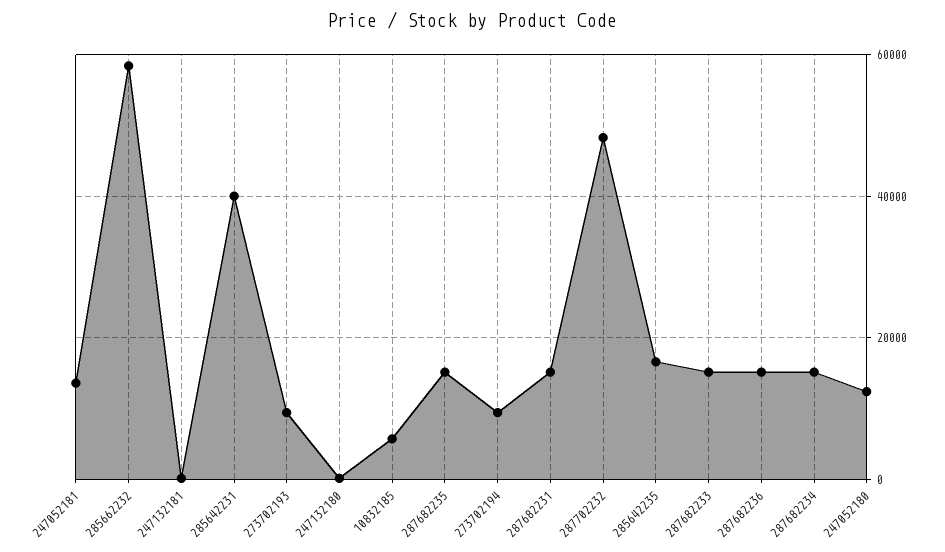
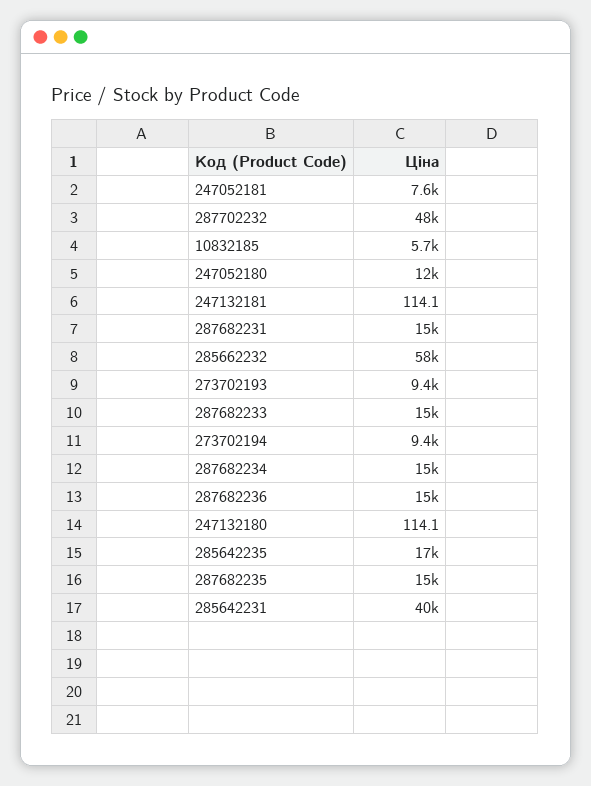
247052181: 14000 -> 7600

